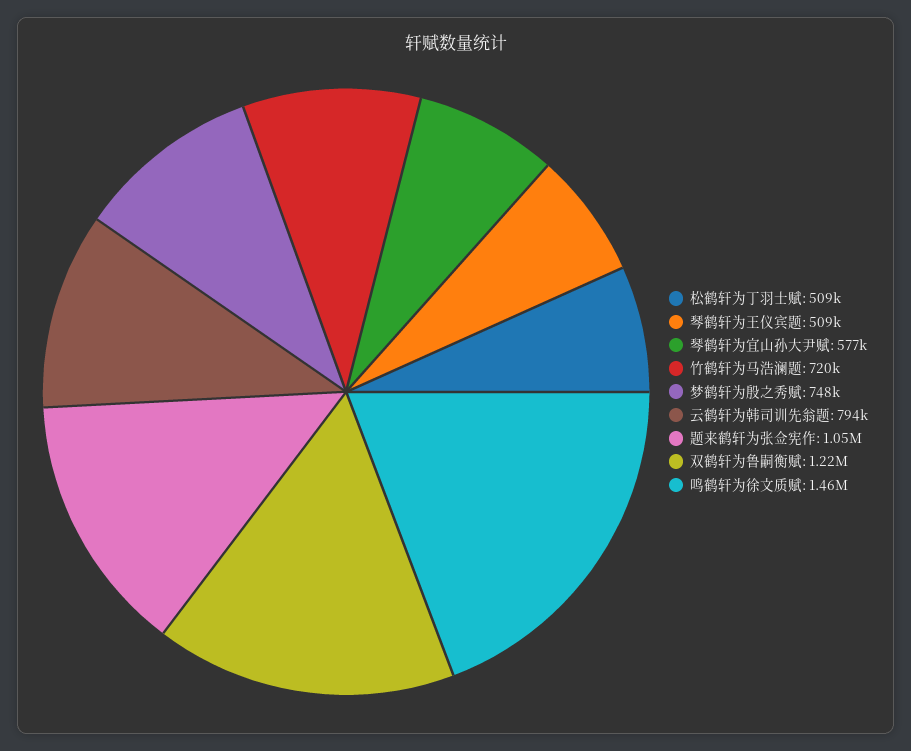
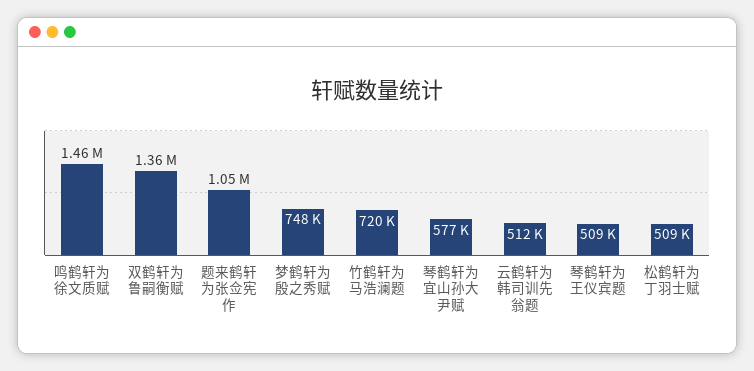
云鹤轩为韩司训先翁题: 794000 -> 512000
双鹤轩为鲁嗣衡赋: 1220000 -> 1360000

